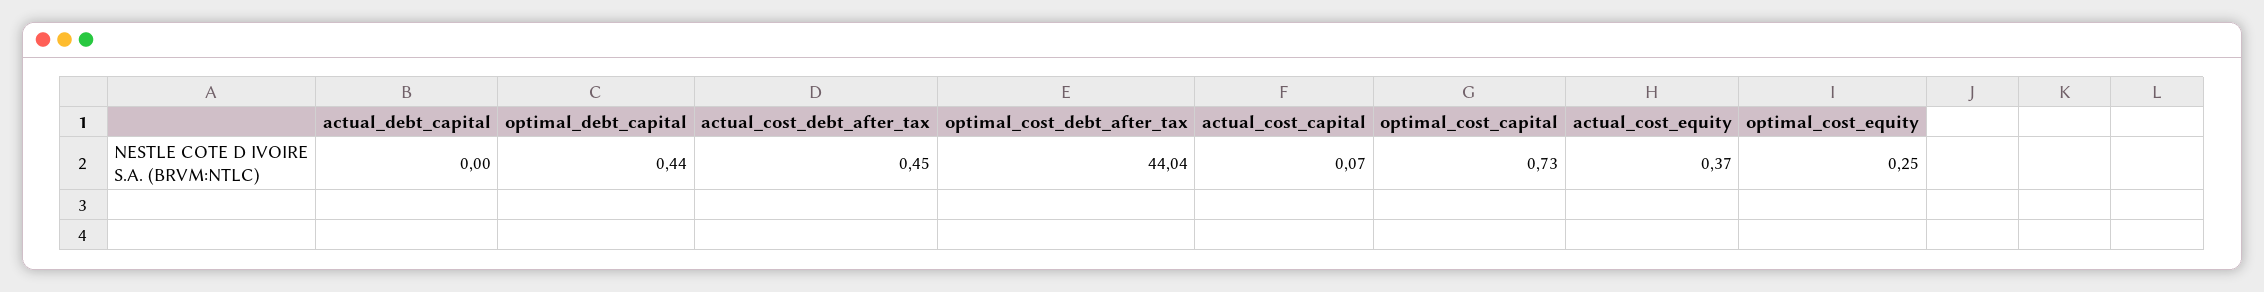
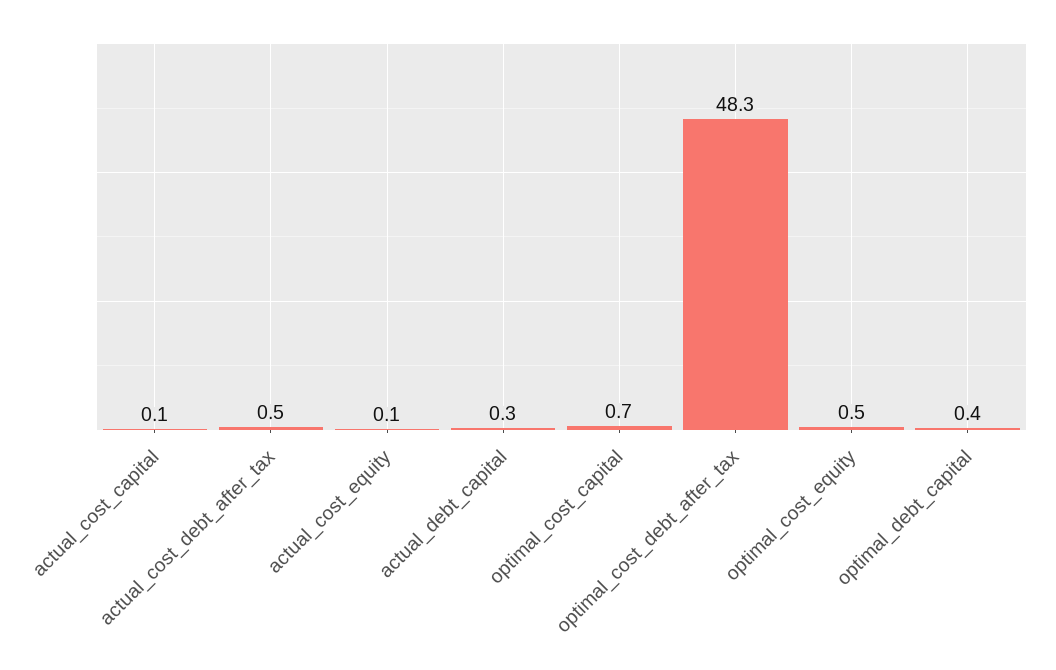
actual_debt_capital: 0 -> 0.3
optimal_cost_debt_after_tax: 44.04 -> 48.3
actual_cost_equity: 0.37 -> 0.1
optimal_cost_equity: 0.25 -> 0.5

